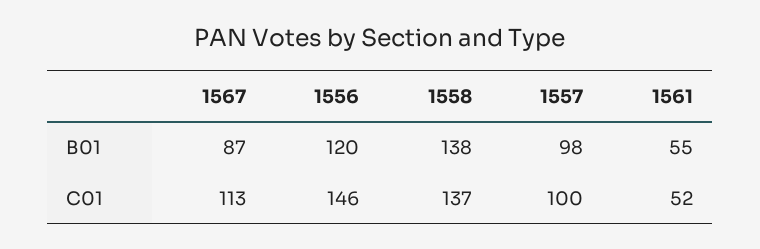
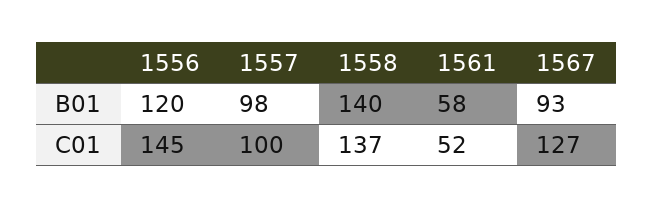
1567, B01: 87 -> 93
1558, B01: 138 -> 140
1561, B01: 55 -> 58
1567, C01: 113 -> 127
1556, C01: 146 -> 145

